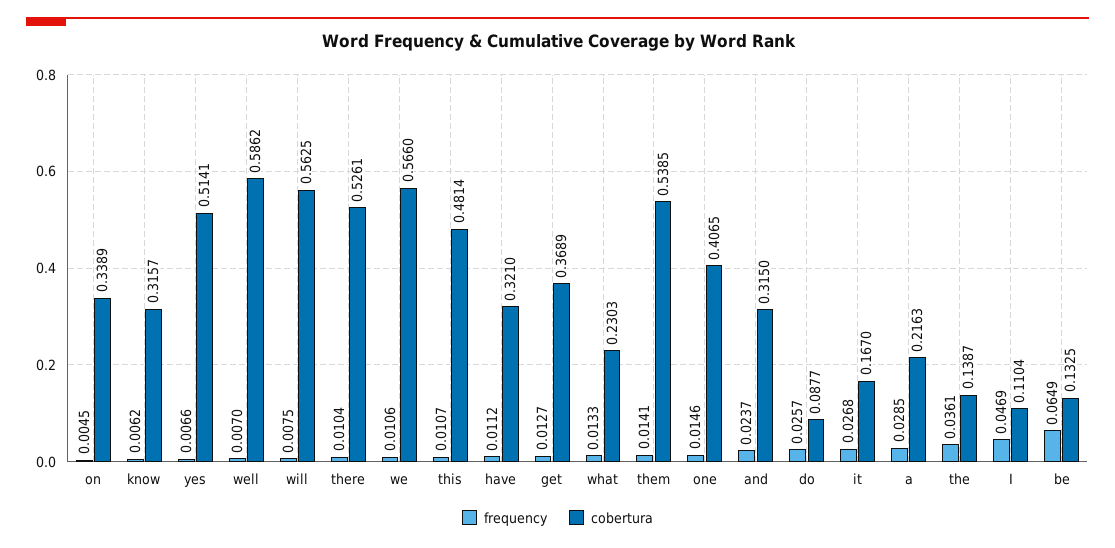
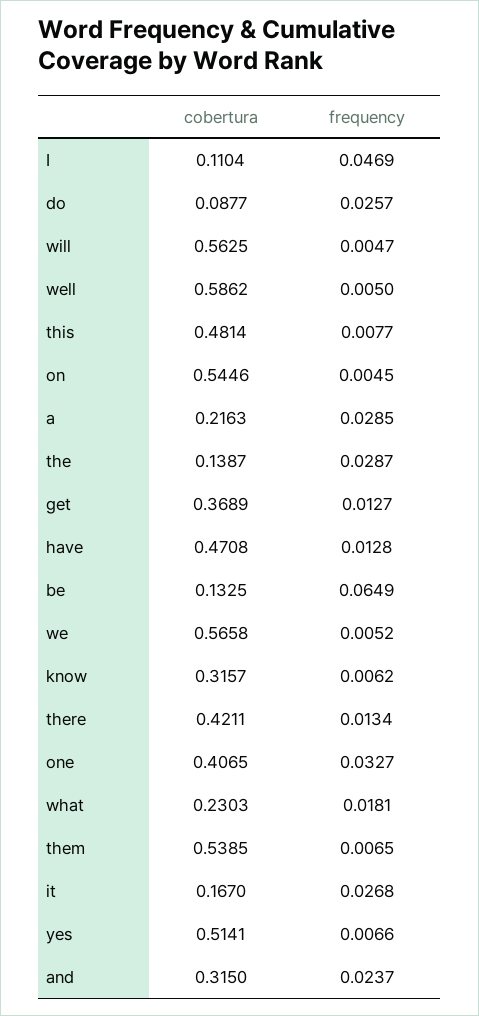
cobertura, on: 0.3389 -> 0.5446
frequency, well: 0.007 -> 0.005
frequency, will: 0.0075 -> 0.0047
frequency, there: 0.0104 -> 0.0134
cobertura, there: 0.5261 -> 0.4211
frequency, we: 0.0106 -> 0.0052
cobertura, we: 0.566 -> 0.5658
frequency, this: 0.0107 -> 0.0077
frequency, have: 0.0112 -> 0.0128
cobertura, have: 0.321 -> 0.4708
frequency, what: 0.0133 -> 0.0181
frequency, them: 0.0141 -> 0.0065
frequency, one: 0.0146 -> 0.0327
frequency, the: 0.0361 -> 0.0287

